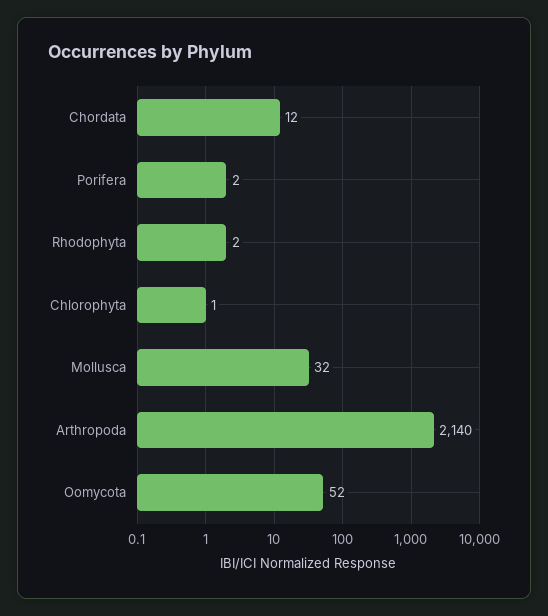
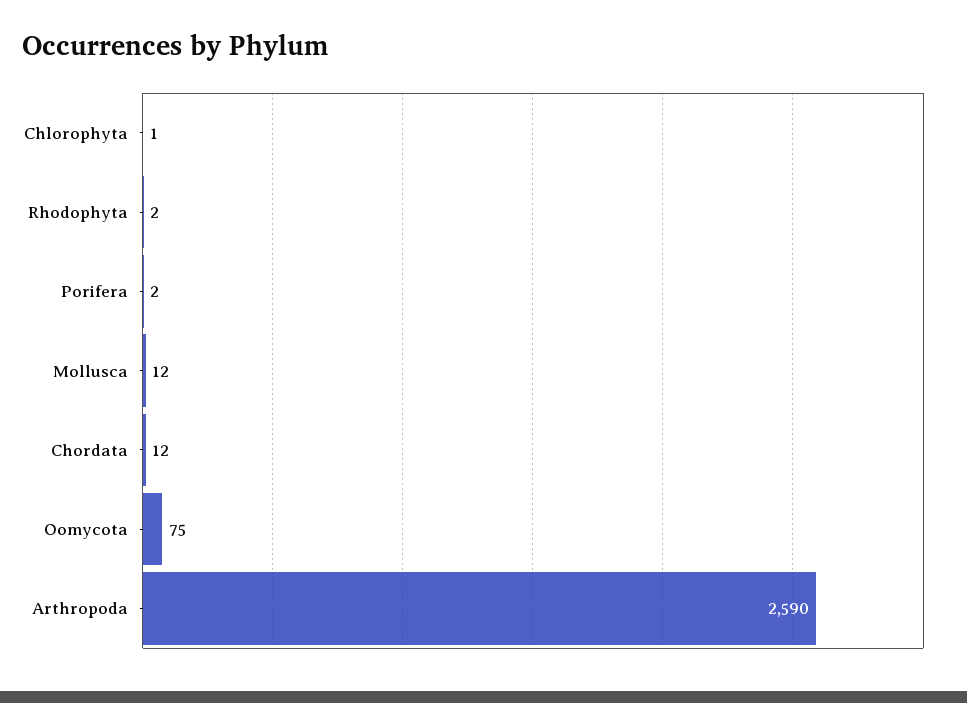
Mollusca: 32 -> 12
Arthropoda: 2140 -> 2590
Oomycota: 52 -> 75

